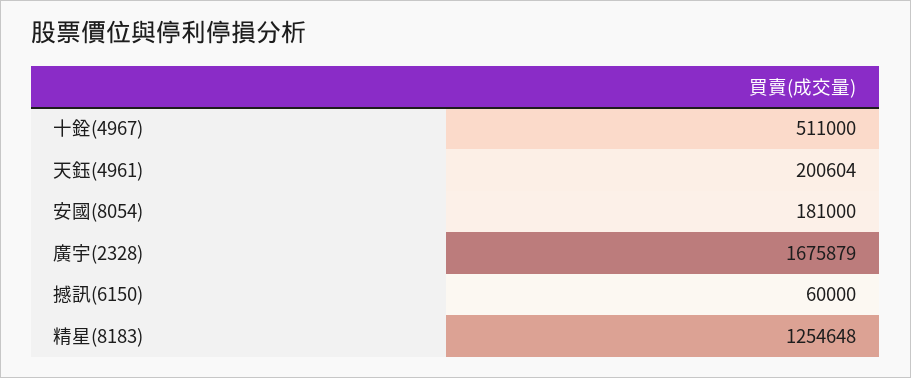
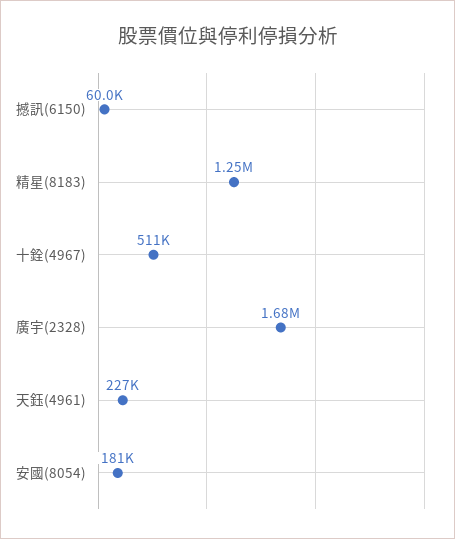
天鈺(4961): 200604 -> 227000

